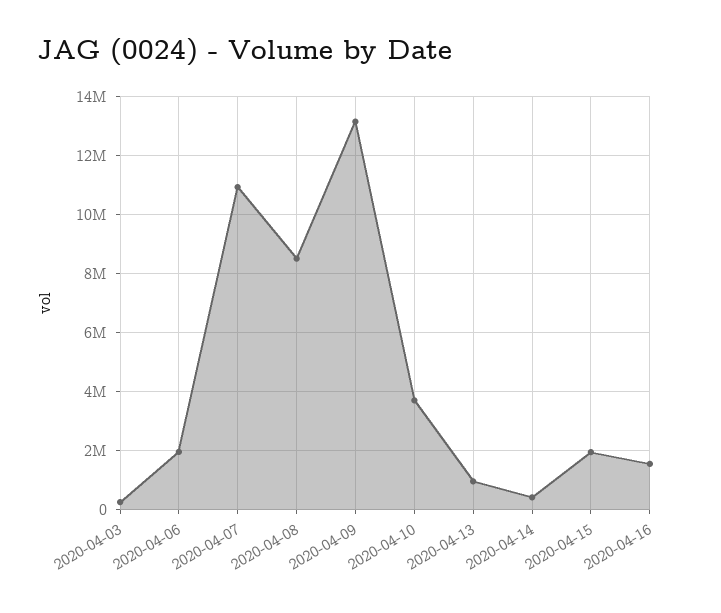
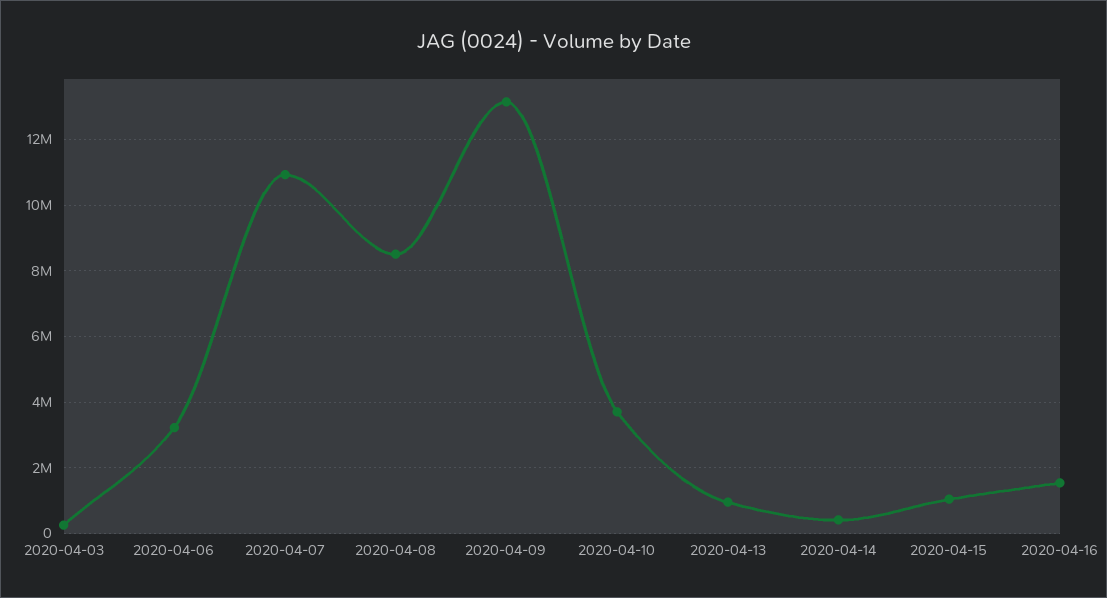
2020-04-06: 2000000 -> 3200000
2020-04-15: 2000000 -> 1000000

